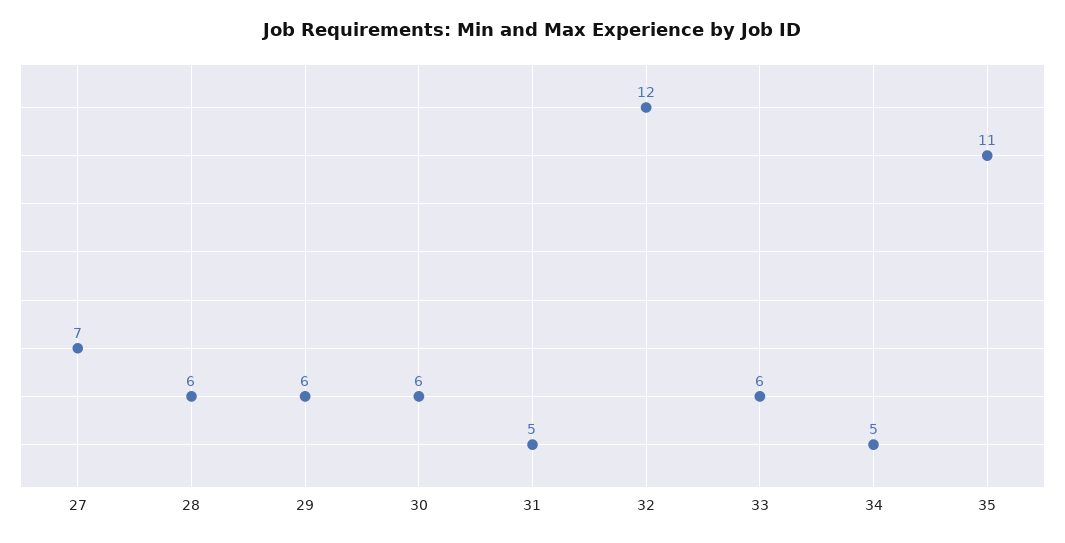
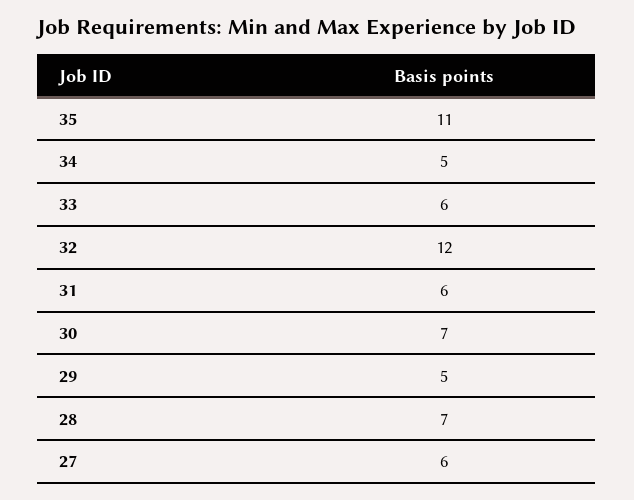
27: 7 -> 6
28: 6 -> 7
29: 6 -> 5
30: 6 -> 7
31: 5 -> 6

